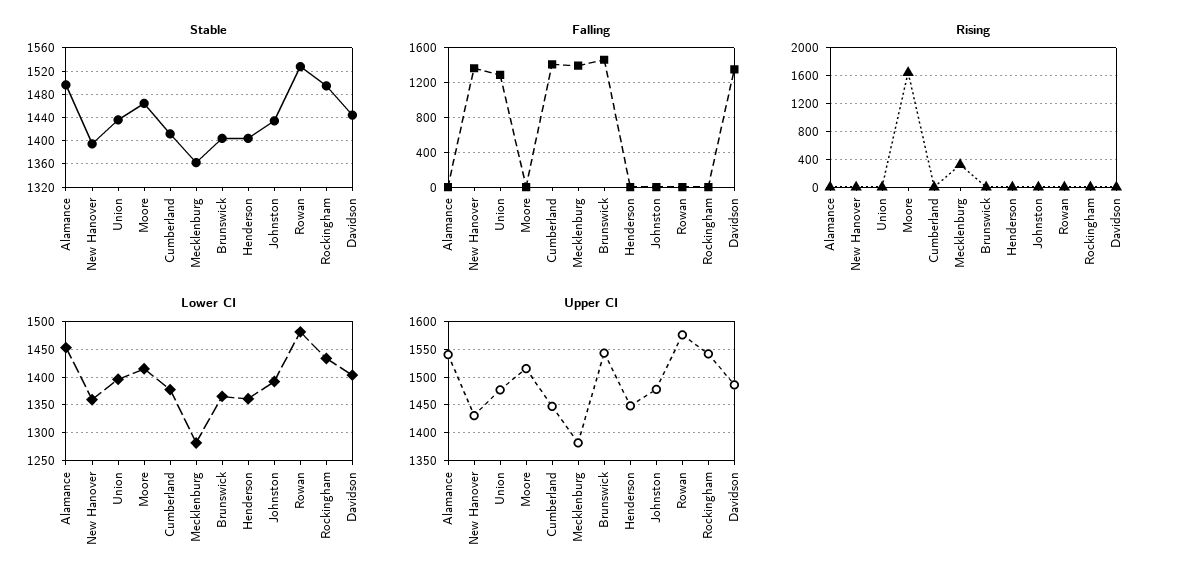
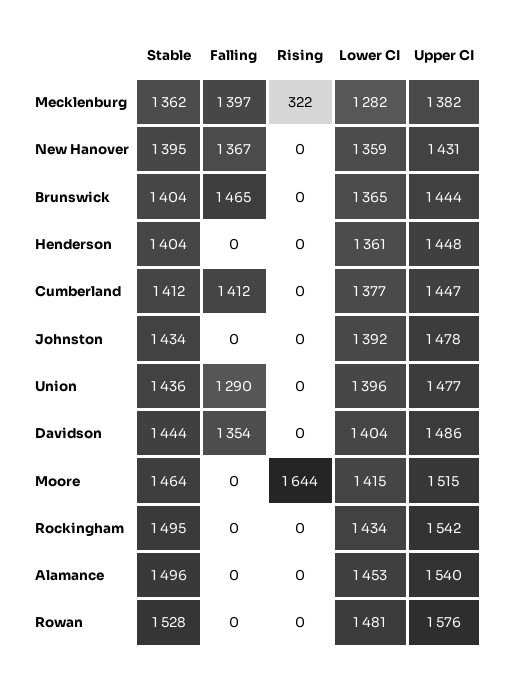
Upper CI, Brunswick: 1550 -> 1444

